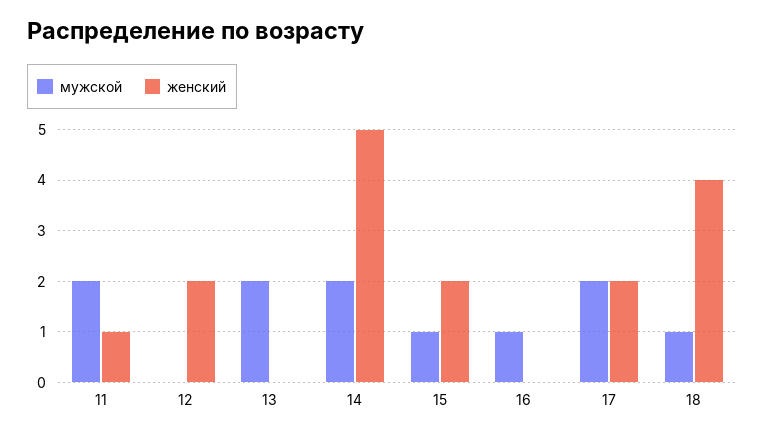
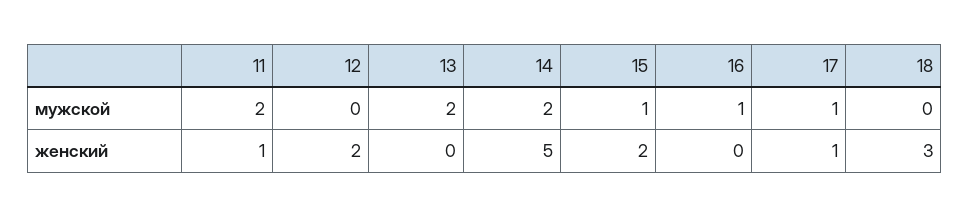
мужской, 17: 2 -> 1
женский, 17: 2 -> 1
мужской, 18: 1 -> 0
женский, 18: 4 -> 3

